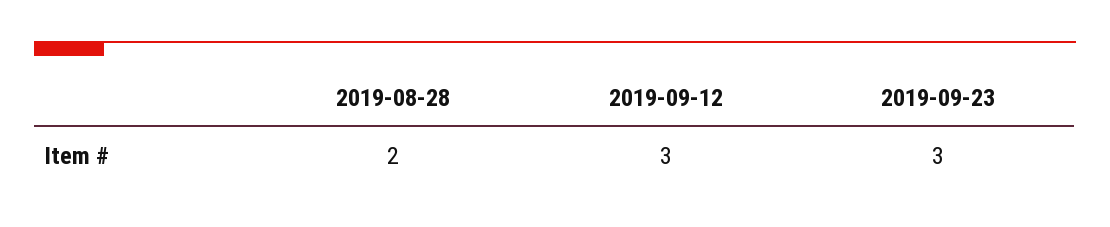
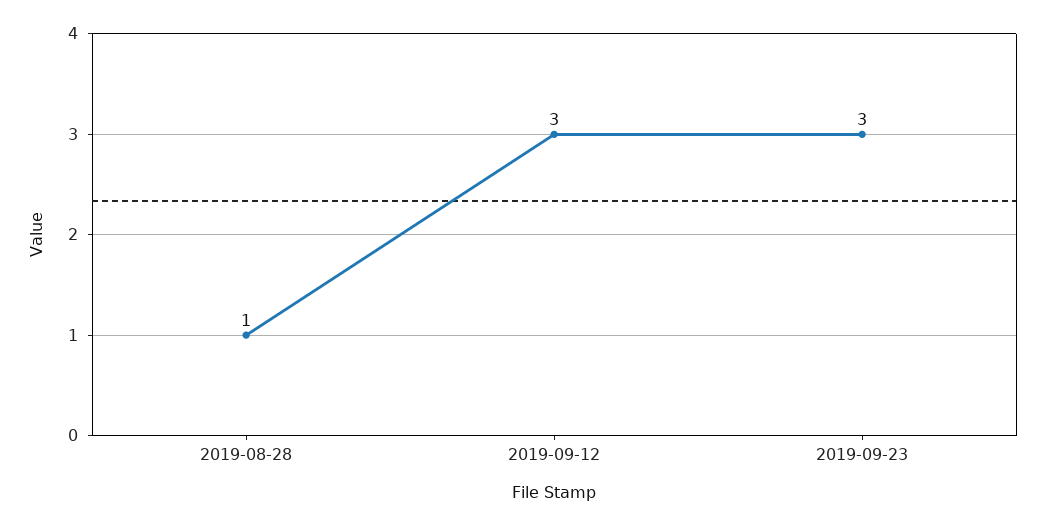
2019-08-28: 2 -> 1

